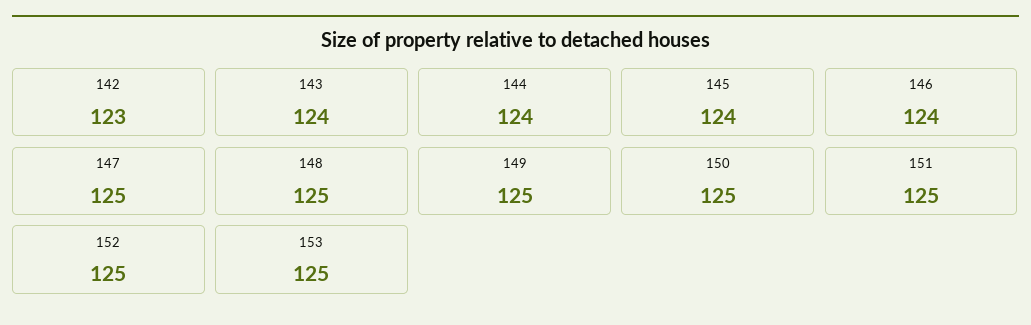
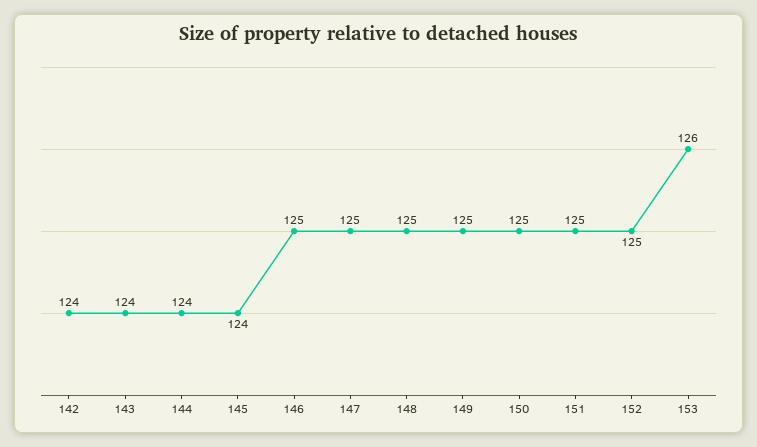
142: 123 -> 124
146: 124 -> 125
153: 125 -> 126

